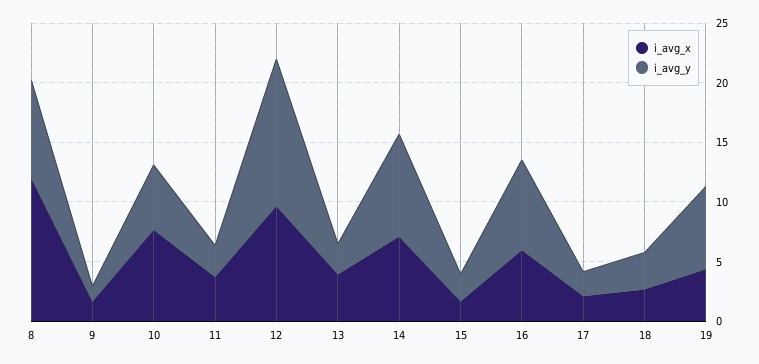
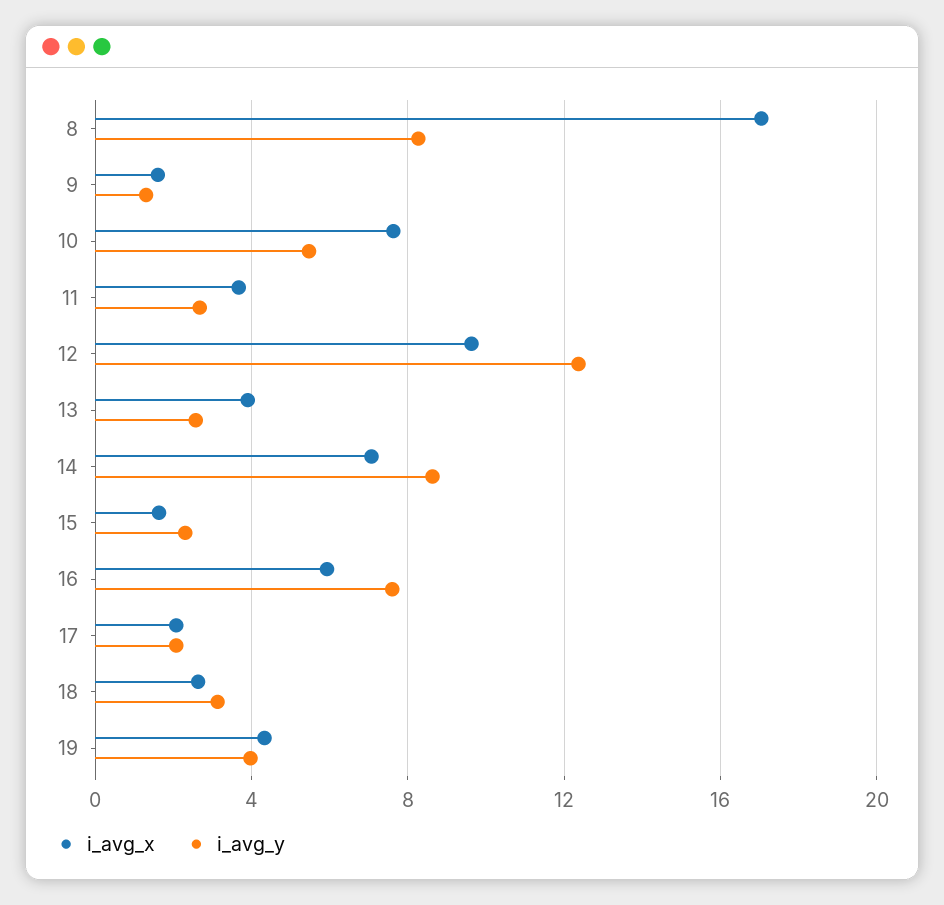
i_avg_x, 8: 12 -> 17
i_avg_y, 19: 7 -> 4

